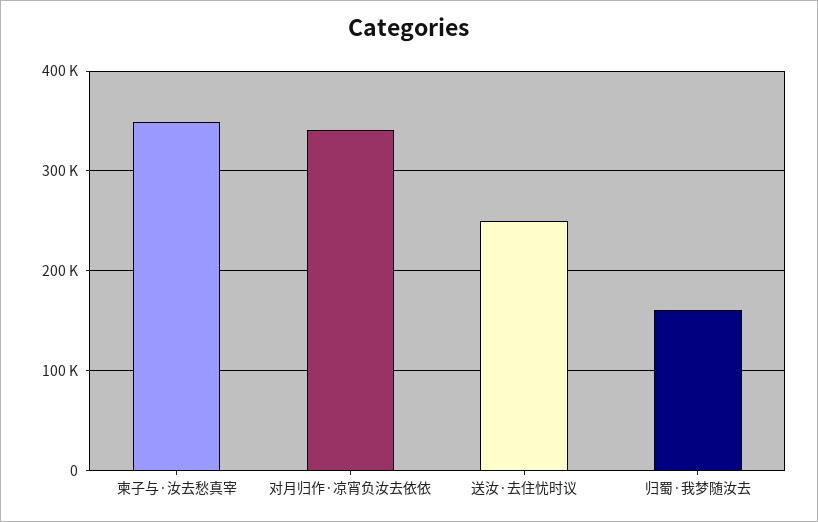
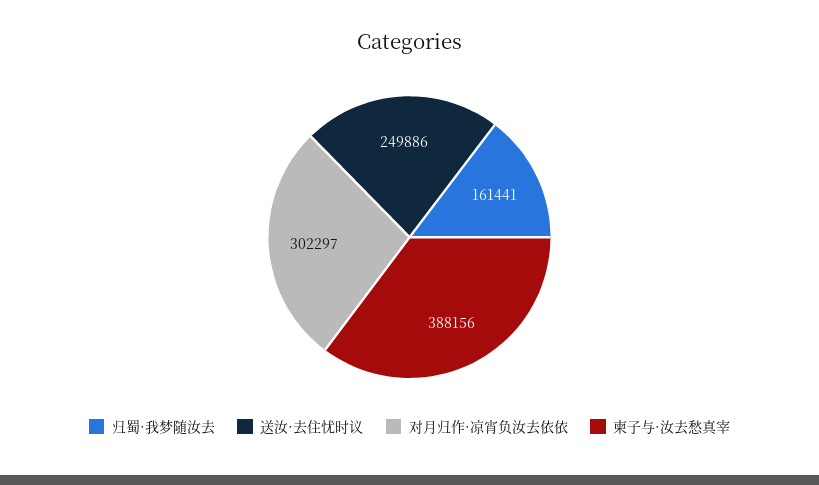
柬子与·汝去愁真宰: 350000 -> 388156
对月归作·凉宵负汝去依依: 340000 -> 302297

